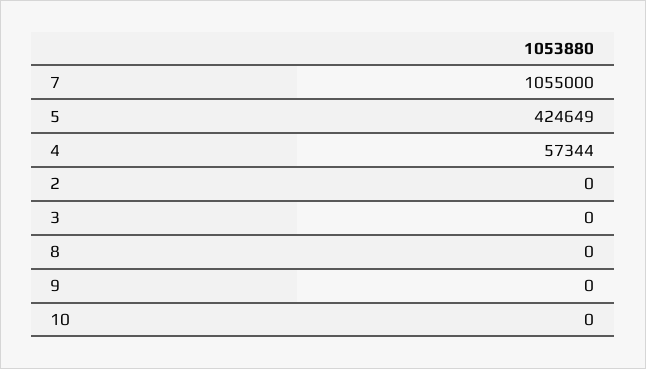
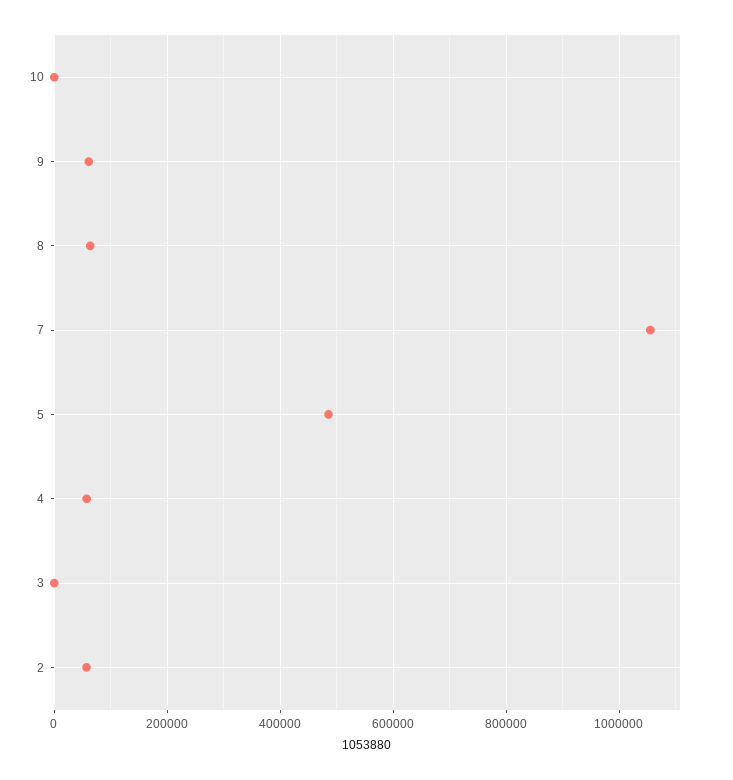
5: 424649 -> 480000
2: 0 -> 60000
8: 0 -> 60000
9: 0 -> 60000

